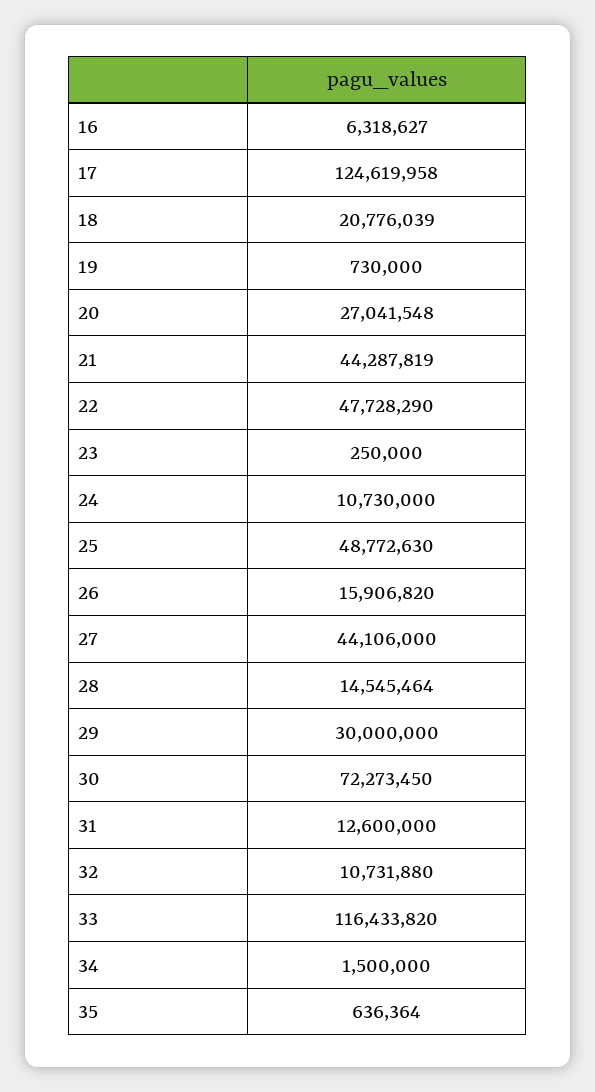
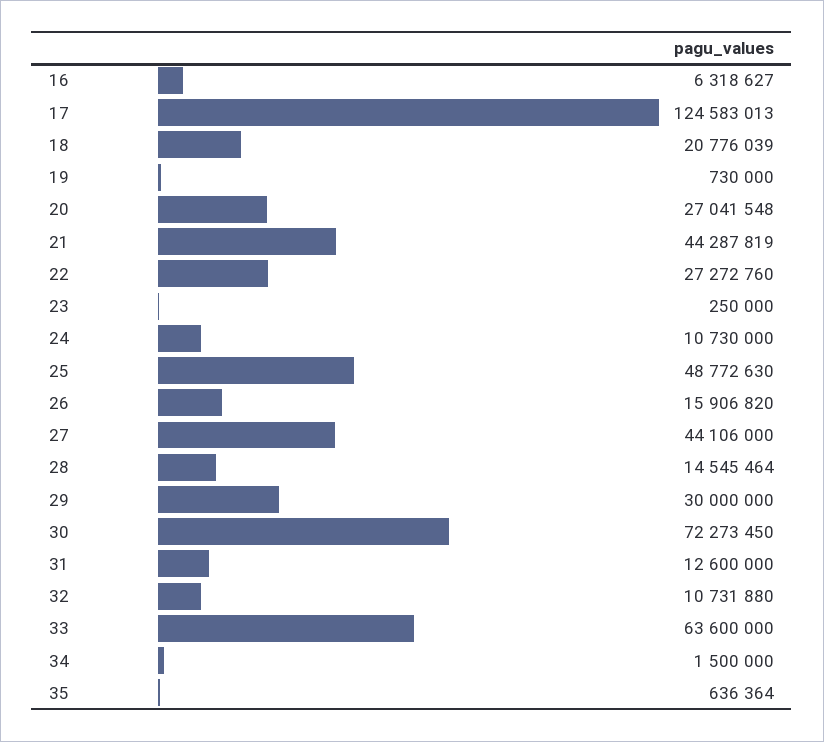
17: 124619958 -> 124583013
22: 47728290 -> 27272760
33: 116433820 -> 63600000

